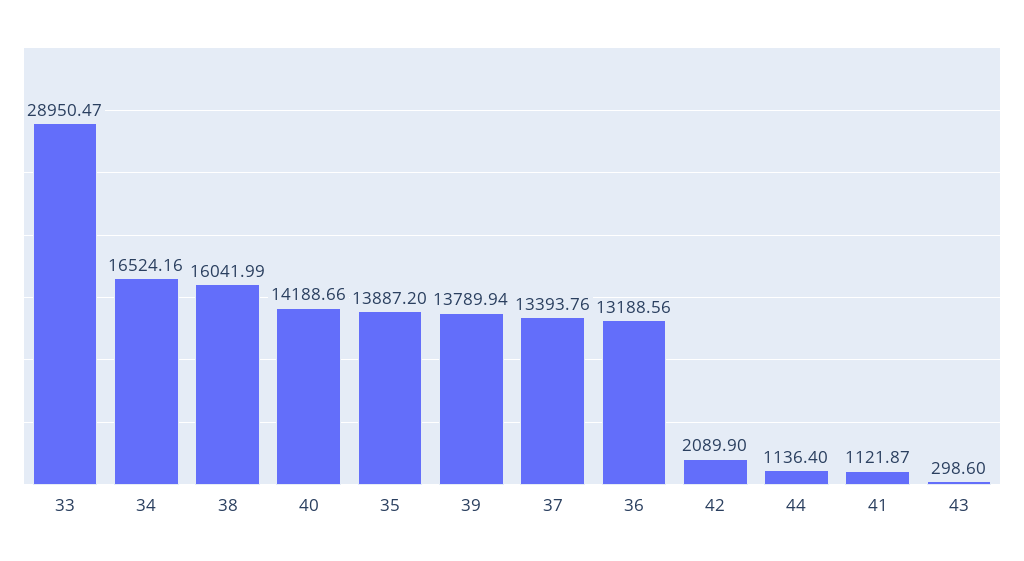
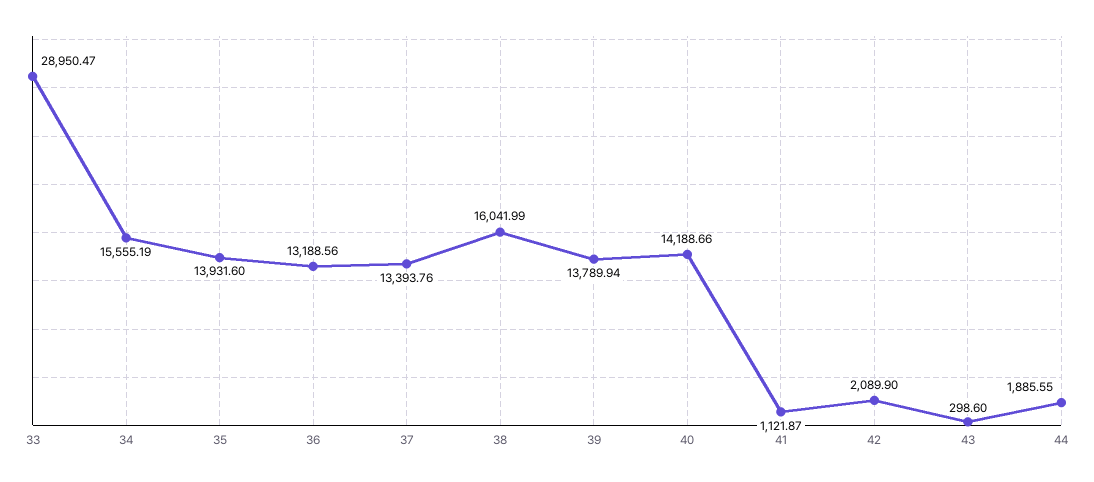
34: 16524.16 -> 15555.19
35: 13887.2 -> 13931.6
44: 1136.4 -> 1885.55

